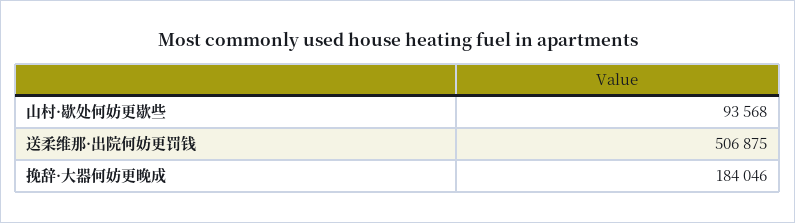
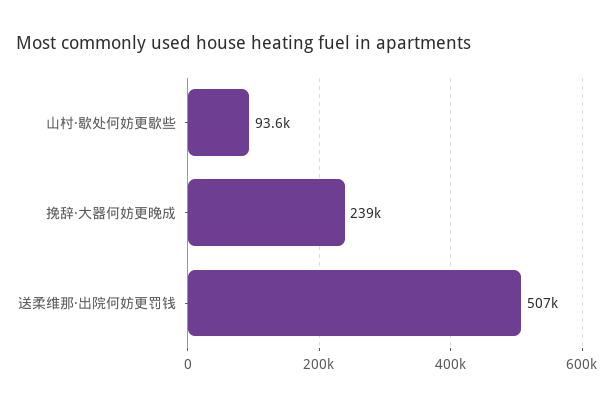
挽辞·大器何妨更晚成: 184046 -> 239000

